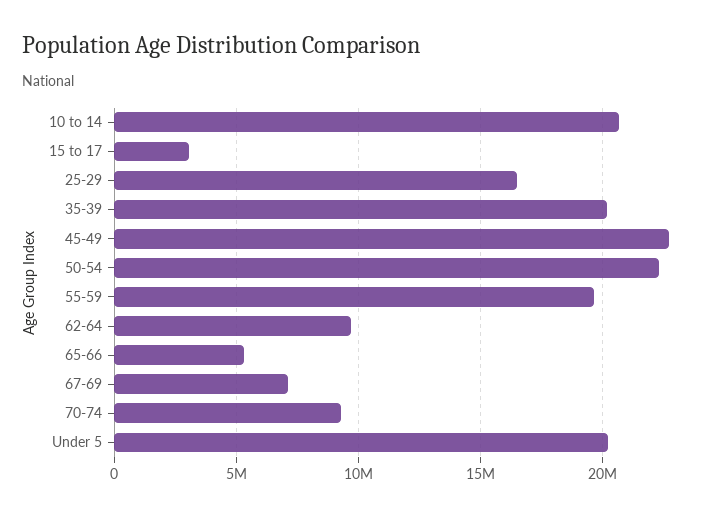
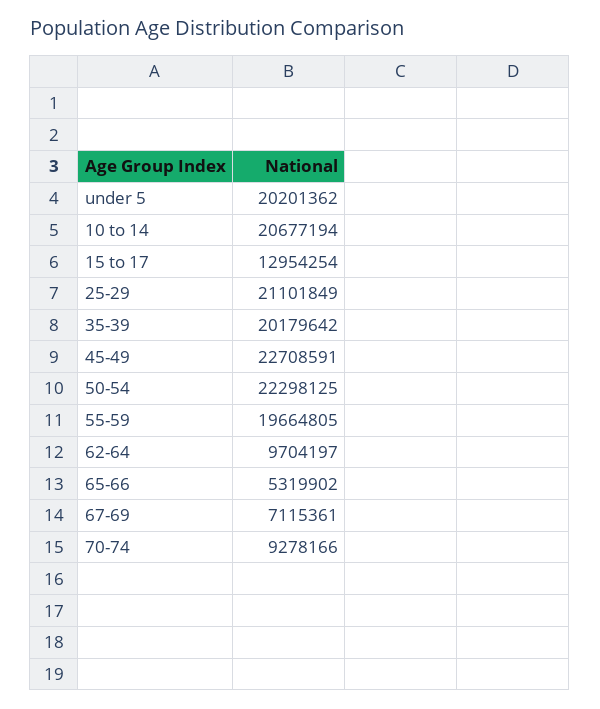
15 to 17: 3000000 -> 12954254
25-29: 16500000 -> 21101849

